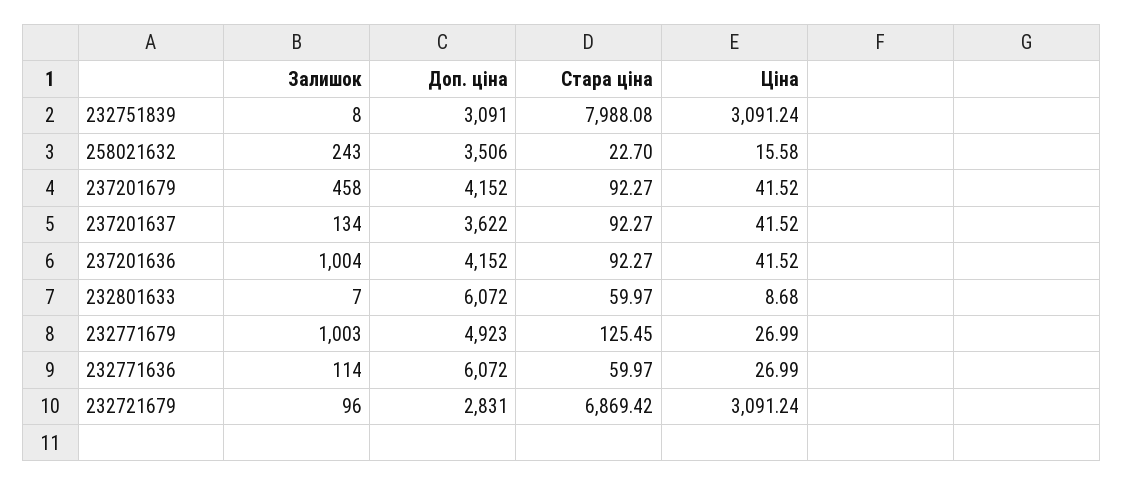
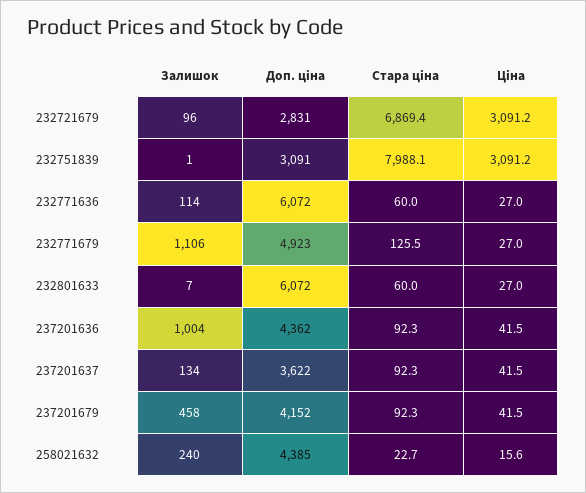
Залишок, 232751839: 8 -> 1
Залишок, 258021632: 243 -> 240
Доп. ціна, 258021632: 3506 -> 4385
Доп. ціна, 237201636: 4152 -> 4362
Ціна, 232801633: 8.68 -> 27
Залишок, 232771679: 1003 -> 1106

